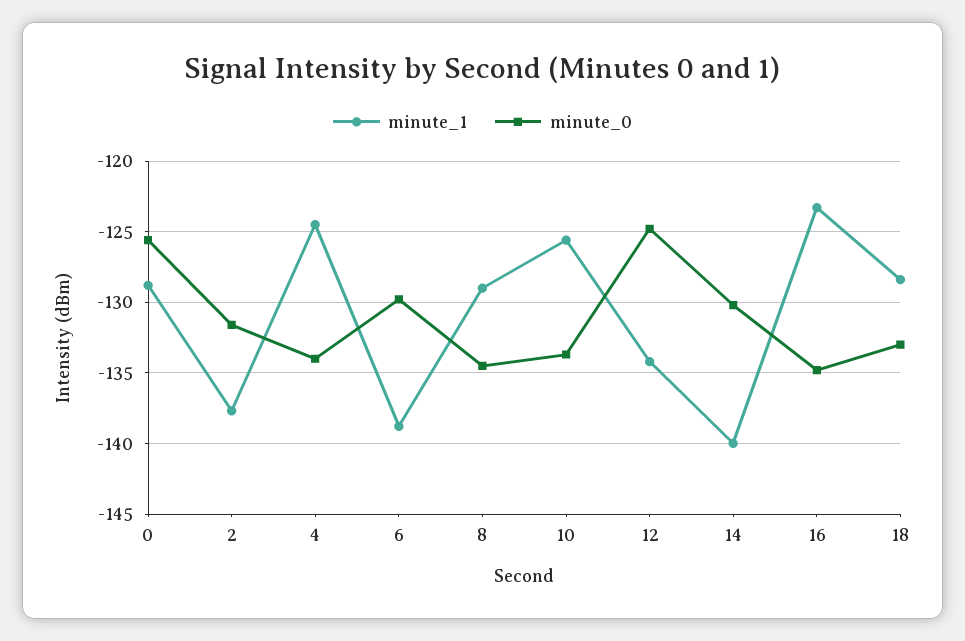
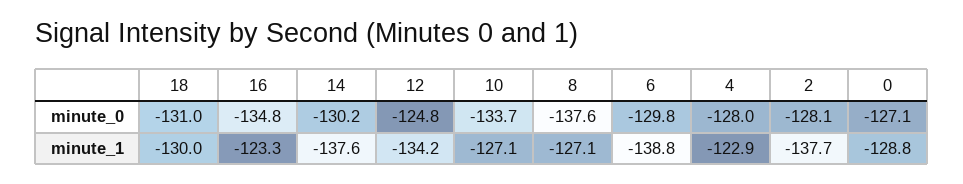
minute_0, 0: -125.5 -> -127.1
minute_0, 2: -131.5 -> -128.1
minute_1, 4: -124.5 -> -122.9
minute_0, 4: -134 -> -128
minute_1, 8: -129 -> -127.1
minute_0, 8: -134.5 -> -137.6
minute_1, 10: -125.5 -> -127.1
minute_1, 14: -140 -> -137.6
minute_1, 18: -128.5 -> -130
minute_0, 18: -133 -> -131

